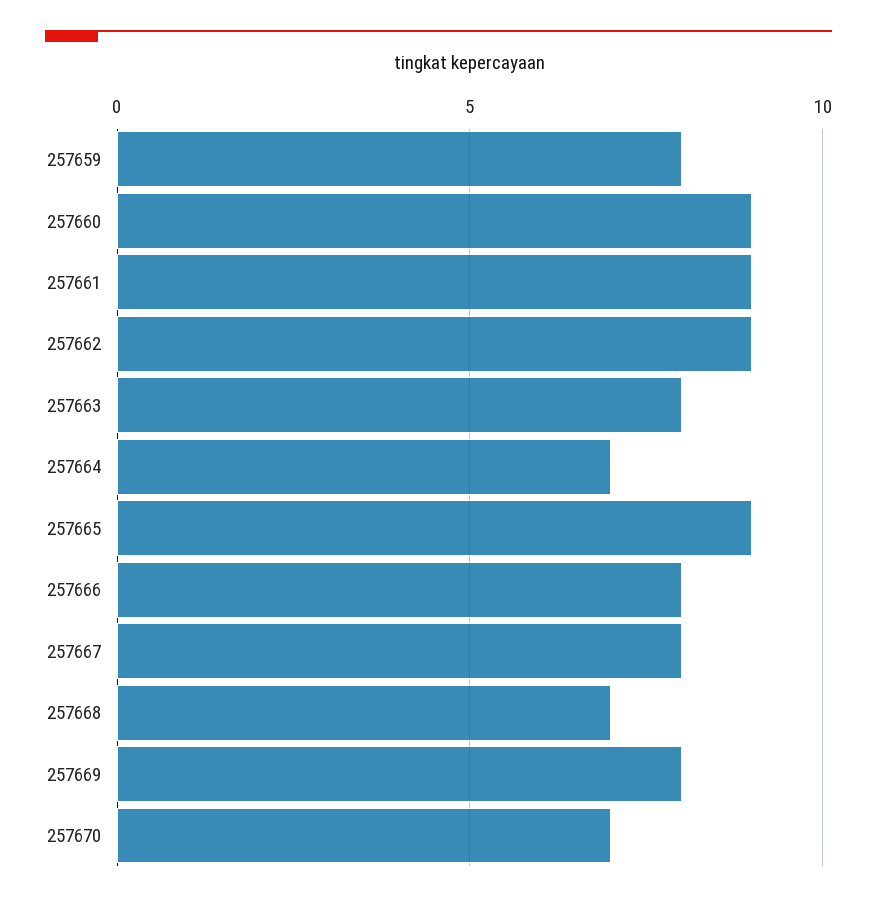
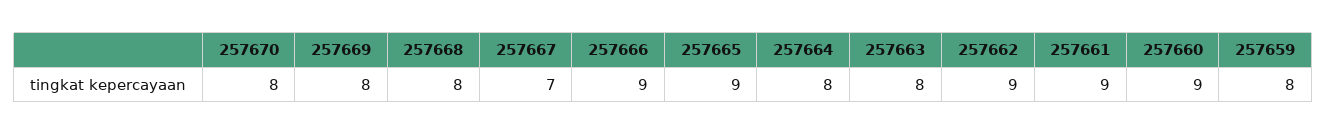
257664: 7 -> 8
257666: 8 -> 9
257667: 8 -> 7
257668: 7 -> 8
257670: 7 -> 8

